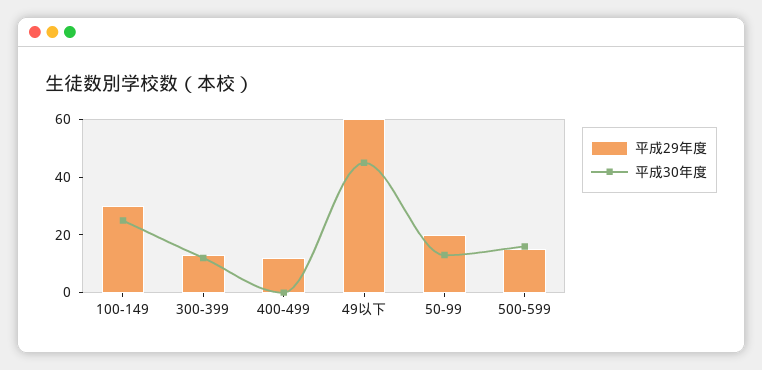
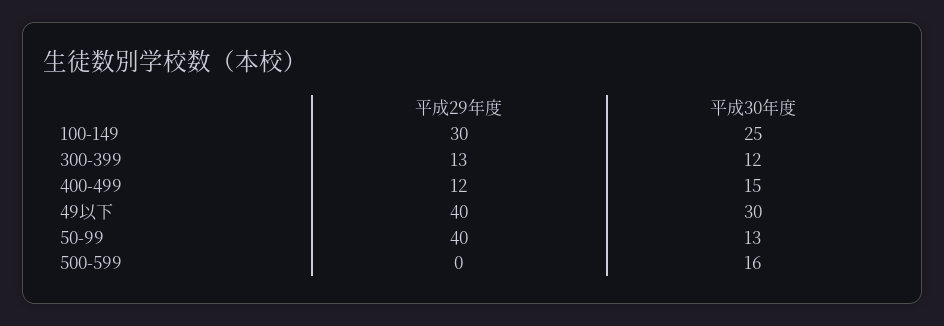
平成30年度, 400-499: 0 -> 15
平成29年度, 49以下: 60 -> 40
平成30年度, 49以下: 45 -> 30
平成29年度, 50-99: 20 -> 40
平成29年度, 500-599: 15 -> 0

